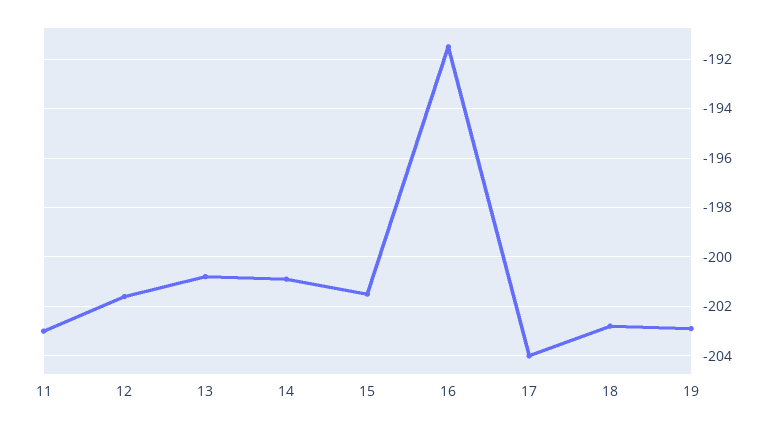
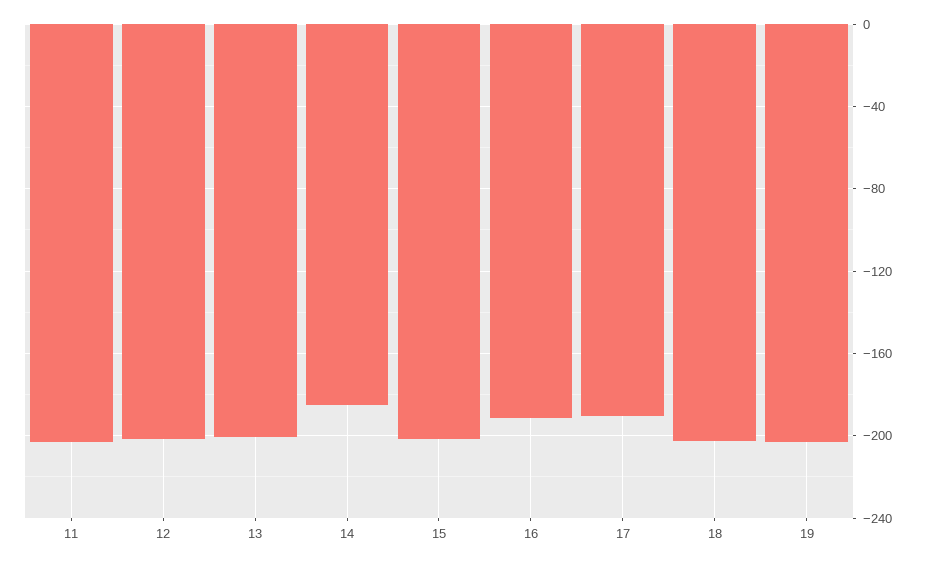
14: -201 -> -185
17: -204 -> -190

